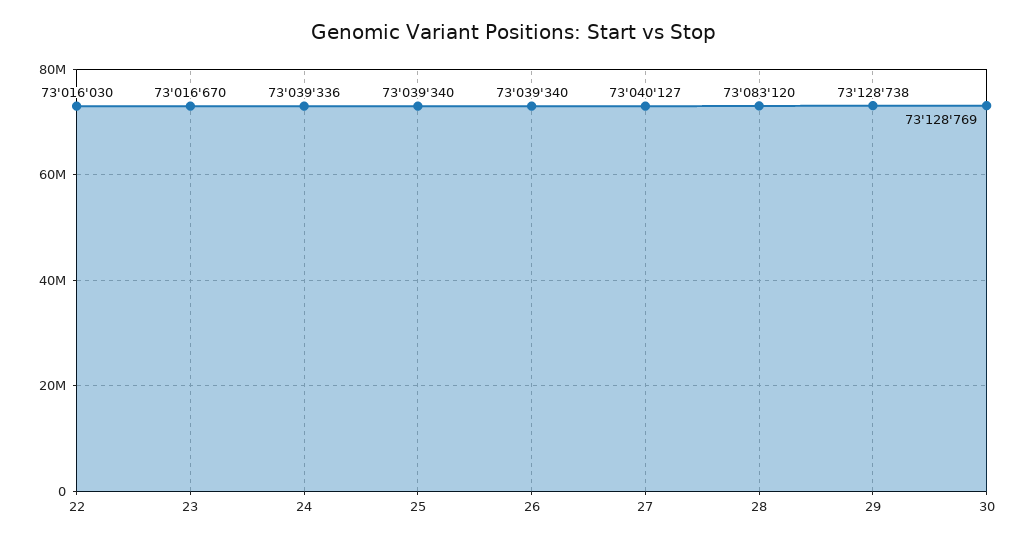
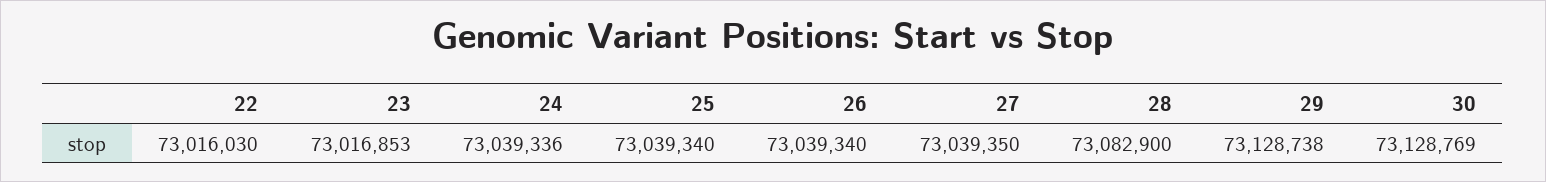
23: 73016670 -> 73016853
27: 73040127 -> 73039350
28: 73083120 -> 73082900

